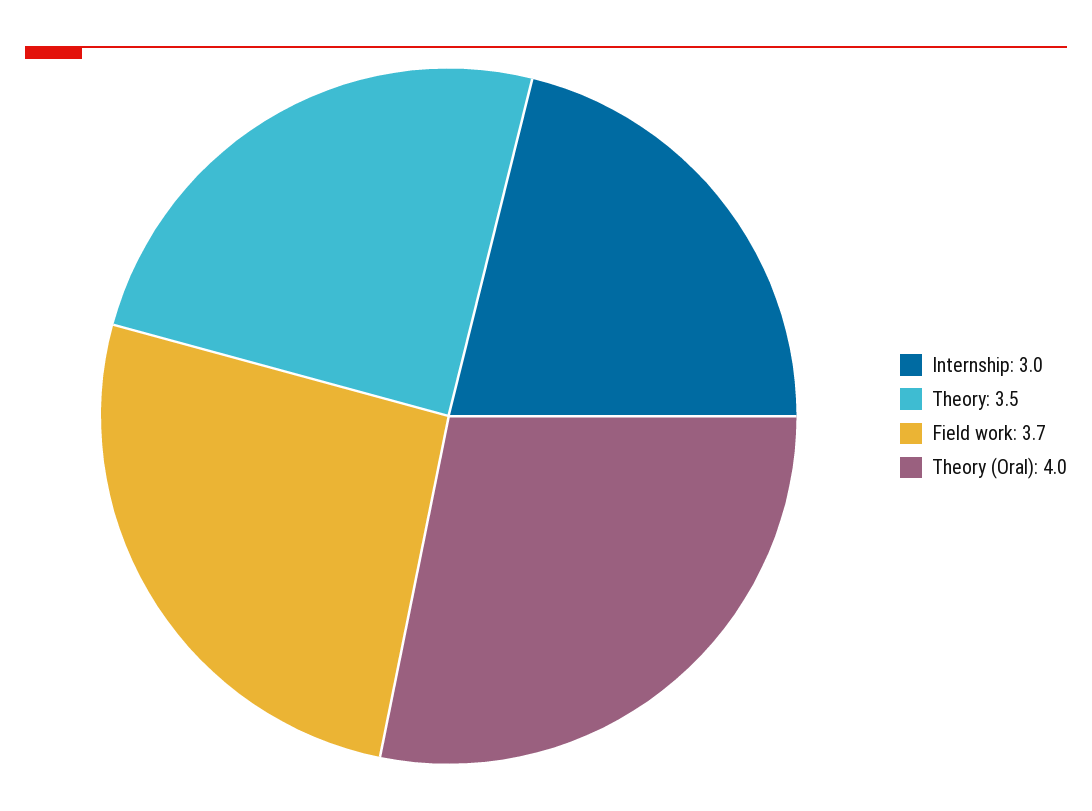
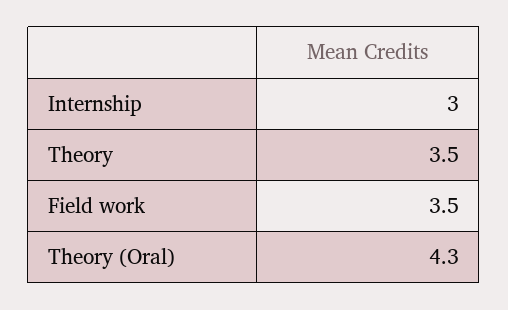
Field work: 3.7 -> 3.5
Theory (Oral): 4 -> 4.3

